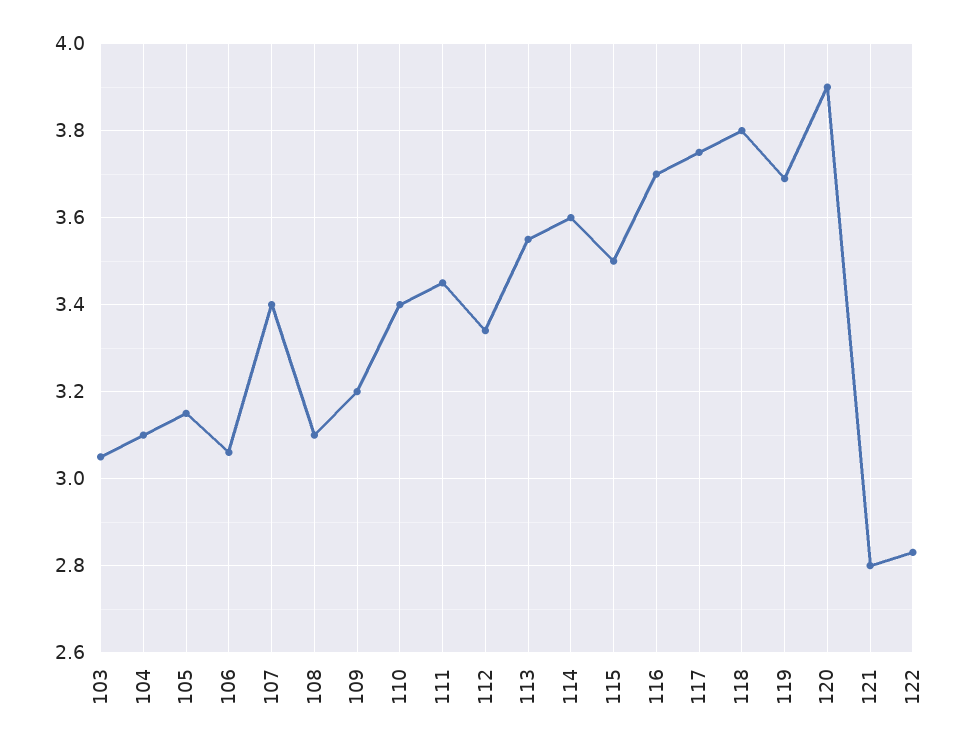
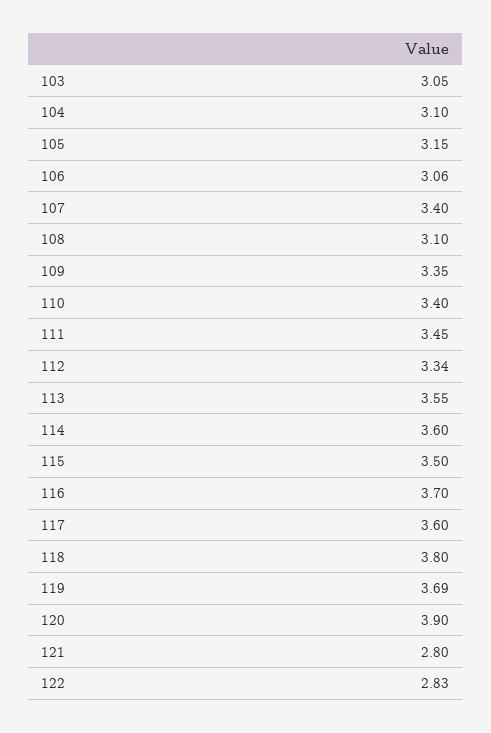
109: 3.2 -> 3.35
117: 3.75 -> 3.6

